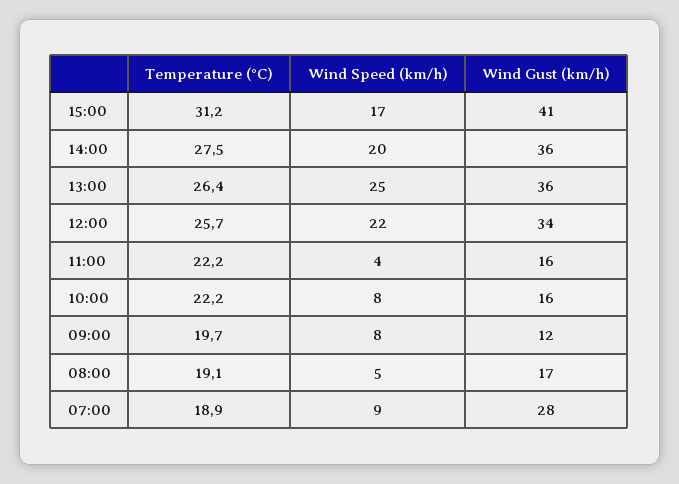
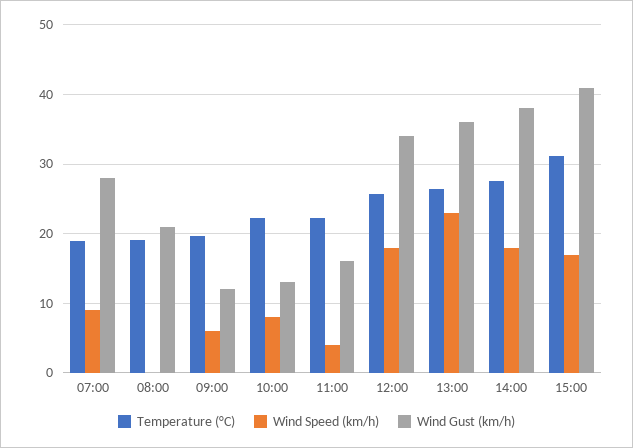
Wind Speed (km/h), 14:00: 20 -> 18
Wind Gust (km/h), 14:00: 36 -> 38
Wind Speed (km/h), 13:00: 25 -> 23
Wind Speed (km/h), 12:00: 22 -> 18
Wind Gust (km/h), 10:00: 16 -> 13
Wind Speed (km/h), 09:00: 8 -> 6
Wind Speed (km/h), 08:00: 5 -> 0
Wind Gust (km/h), 08:00: 17 -> 21

